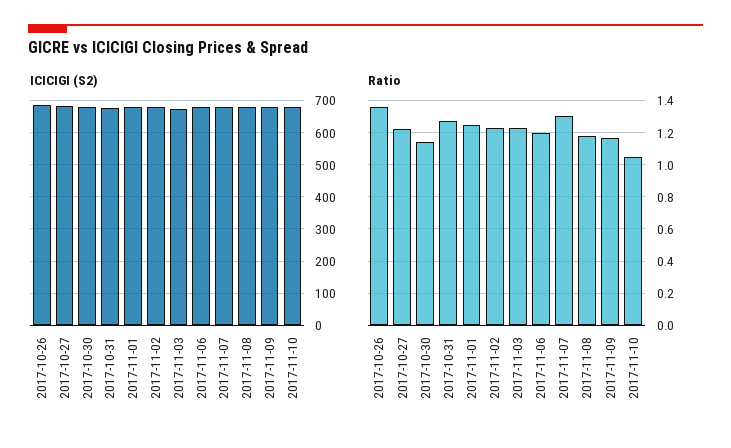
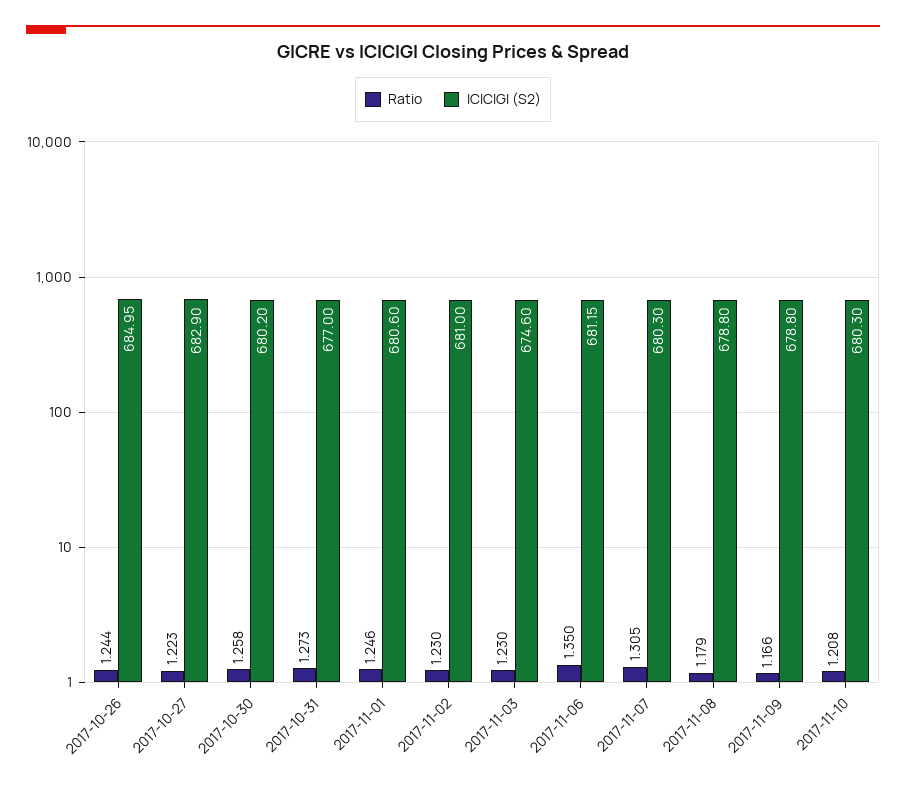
Ratio, 2017-10-26: 1.35 -> 1.244
Ratio, 2017-10-30: 1.15 -> 1.258
Ratio, 2017-11-06: 1.2 -> 1.35
Ratio, 2017-11-10: 1.05 -> 1.208

